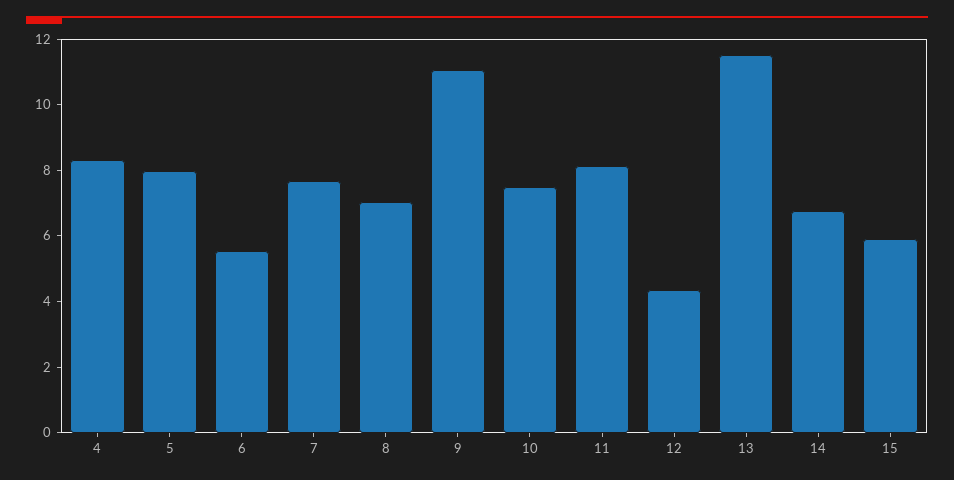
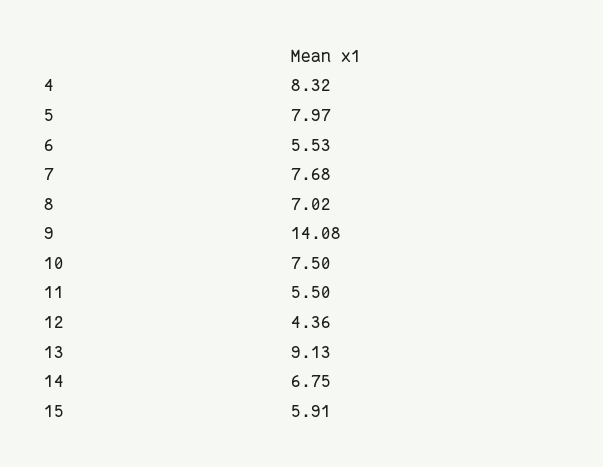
9: 11 -> 14.08
11: 8 -> 5.5
13: 11.5 -> 9.13

